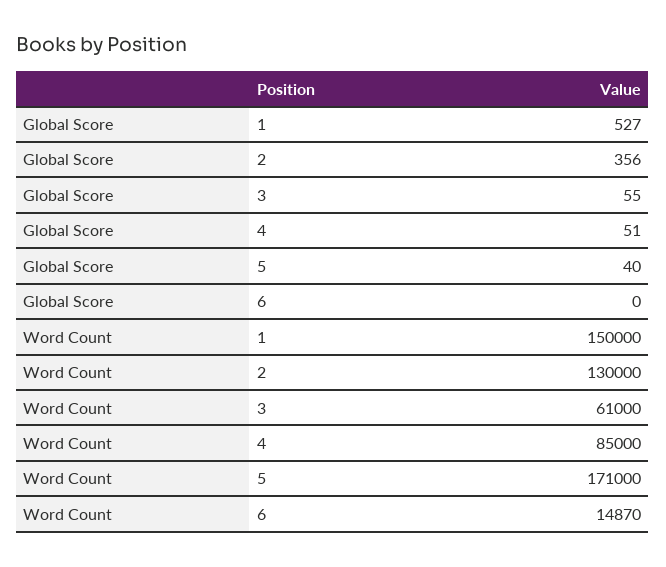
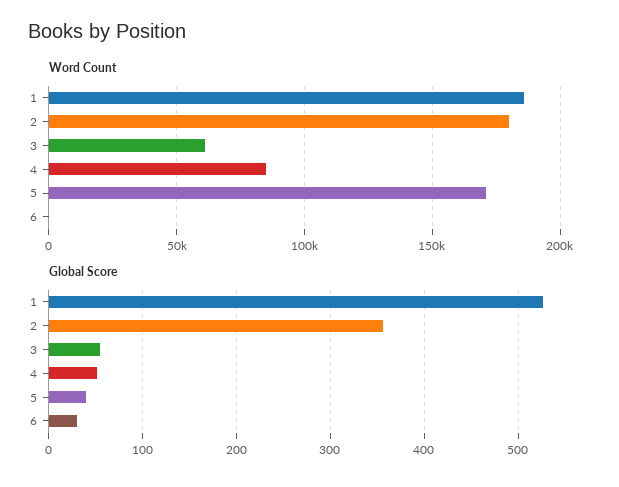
Global Score, 6: 0 -> 30
Word Count, 1: 150000 -> 185000
Word Count, 2: 130000 -> 180000
Word Count, 6: 14870 -> 0

